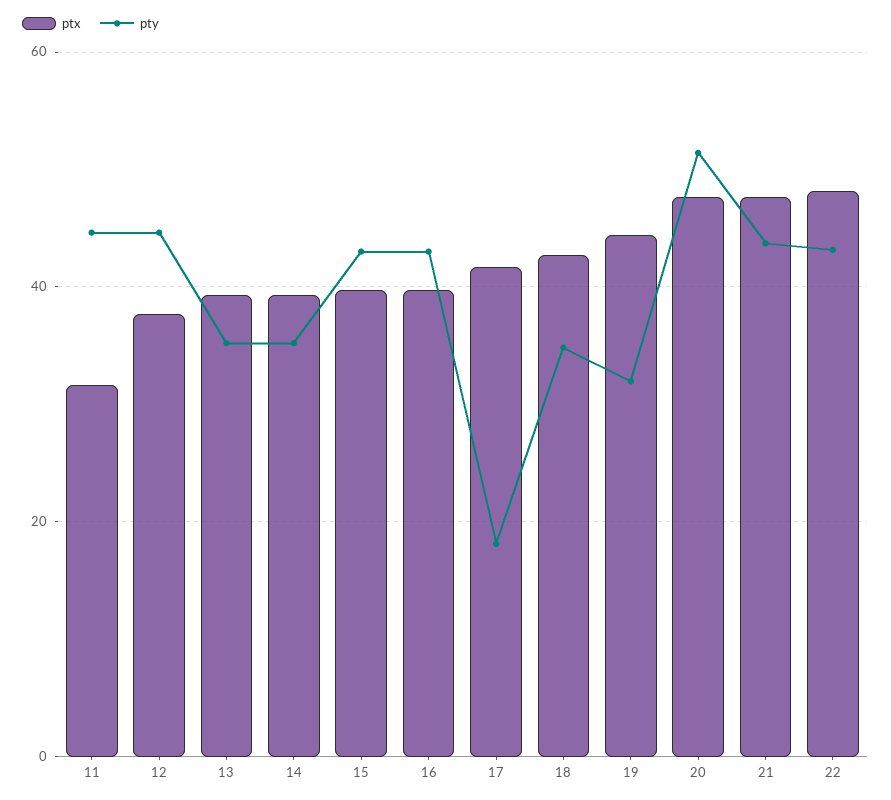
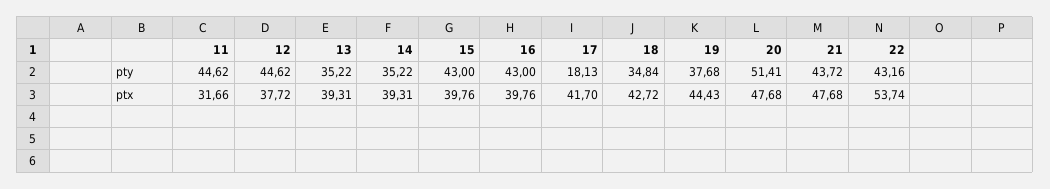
pty, 19: 32 -> 37.68
ptx, 22: 48 -> 53.74

